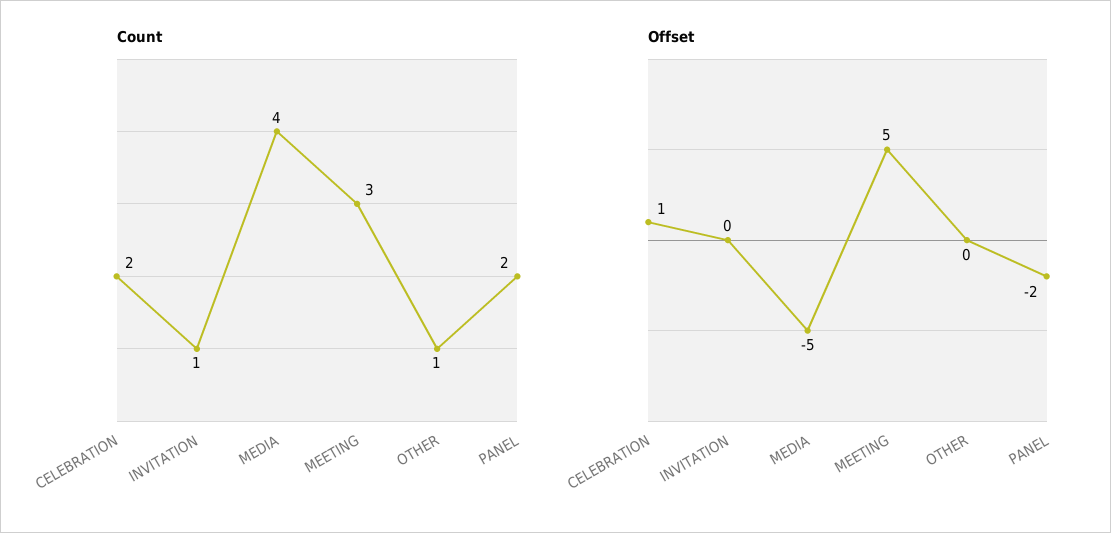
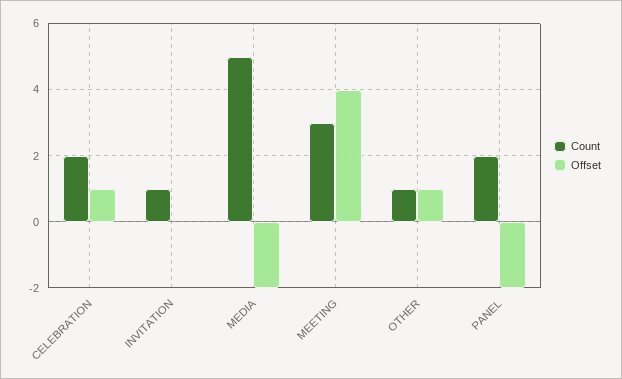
Count, MEDIA: 4 -> 5
Offset, MEDIA: -5 -> -2
Offset, MEETING: 5 -> 4
Offset, OTHER: 0 -> 1

